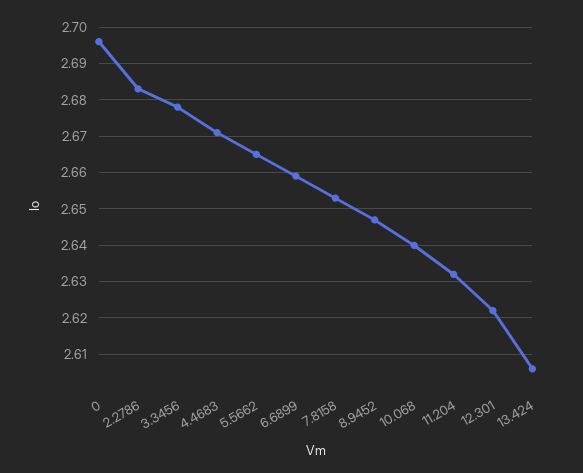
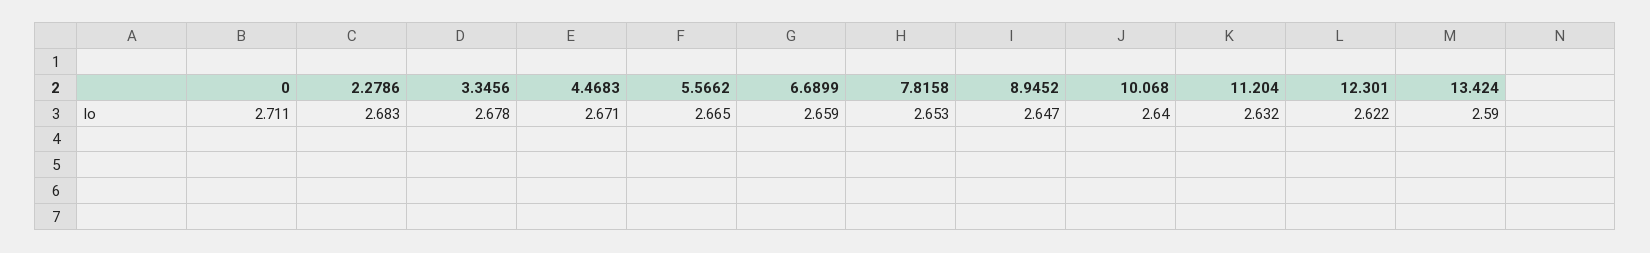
0: 2.695 -> 2.711
13.424: 2.605 -> 2.59

